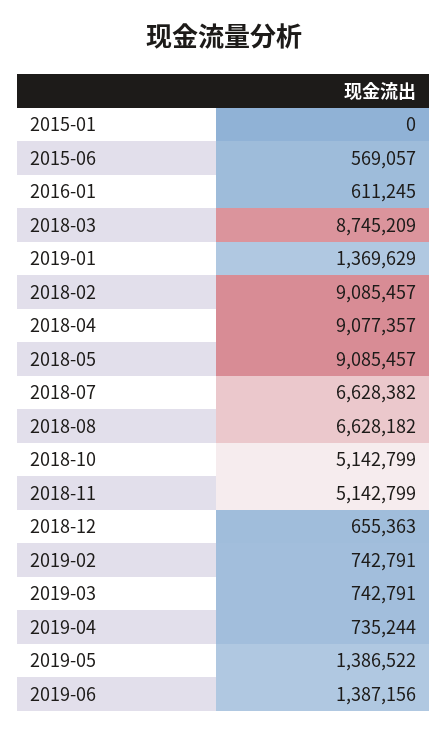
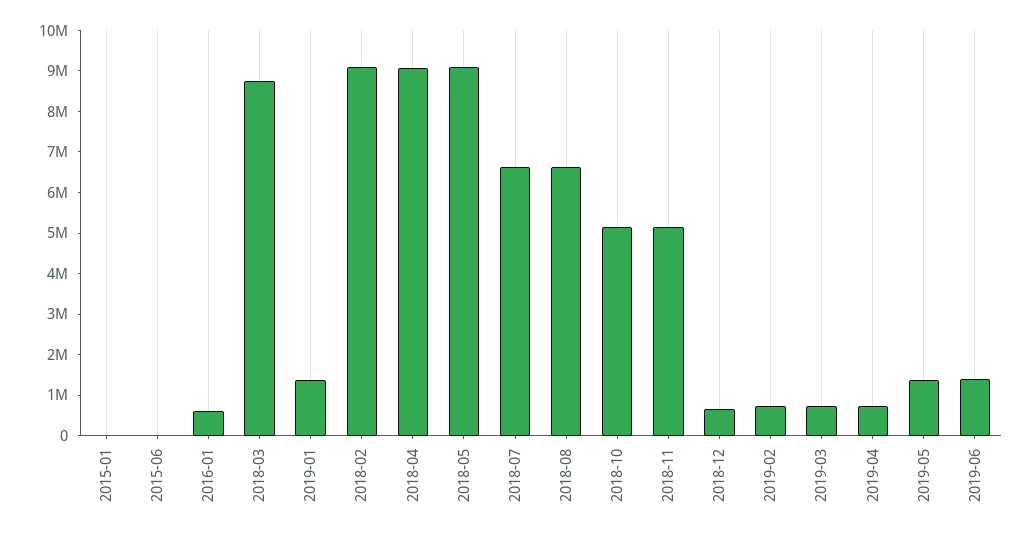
2015-06: 569057 -> 0

